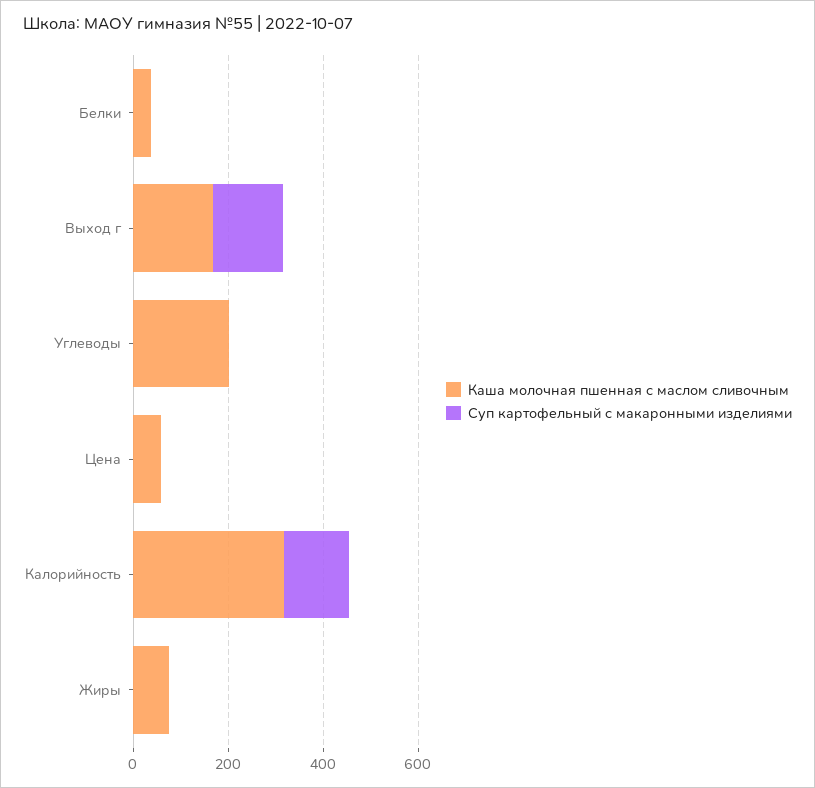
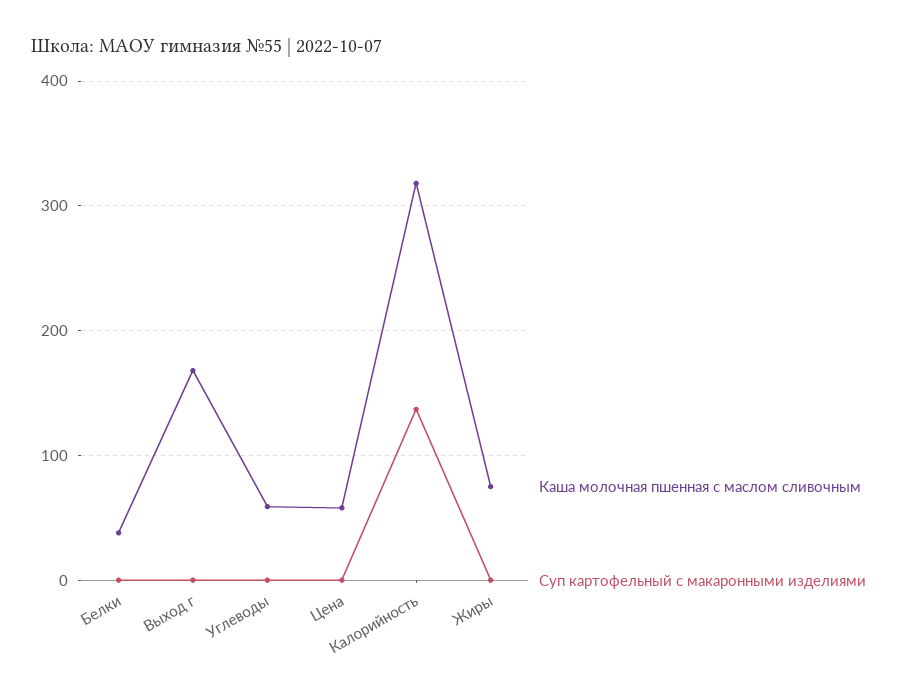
Суп картофельный с макаронными изделиями, Выход г: 150 -> 0
Каша молочная пшенная с маслом сливочным, Углеводы: 200 -> 60

